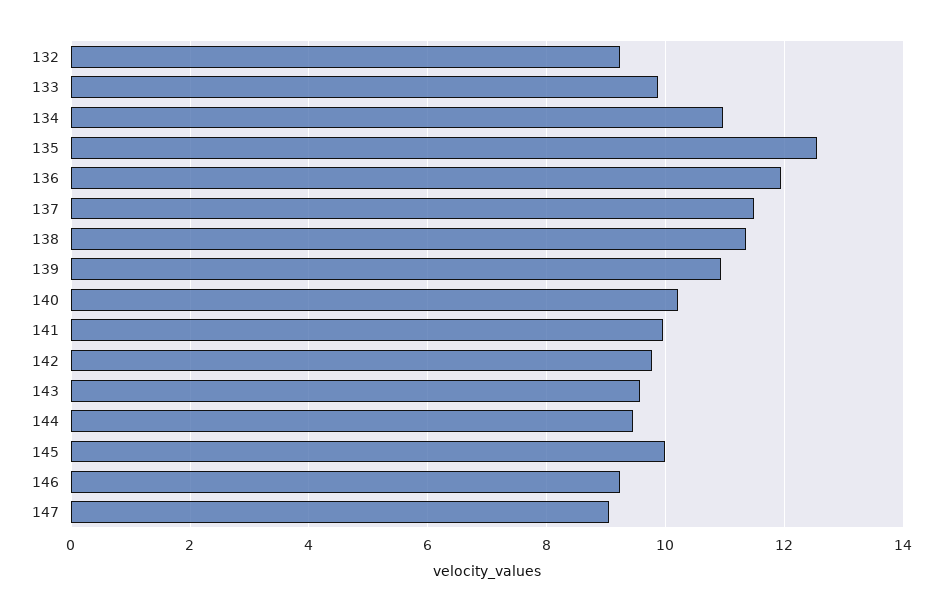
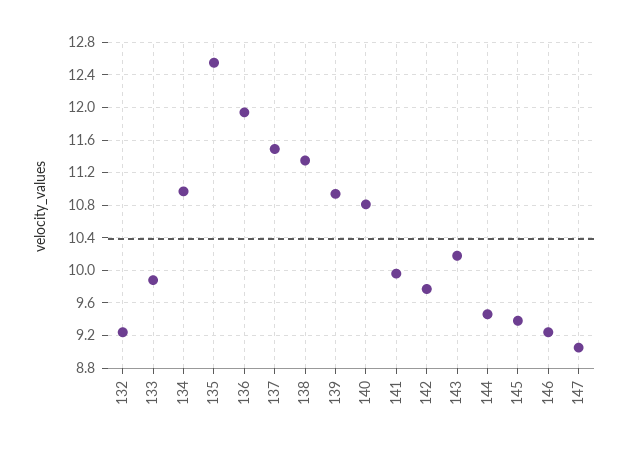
140: 10.2 -> 10.8
143: 9.6 -> 10.2
145: 10 -> 9.4

